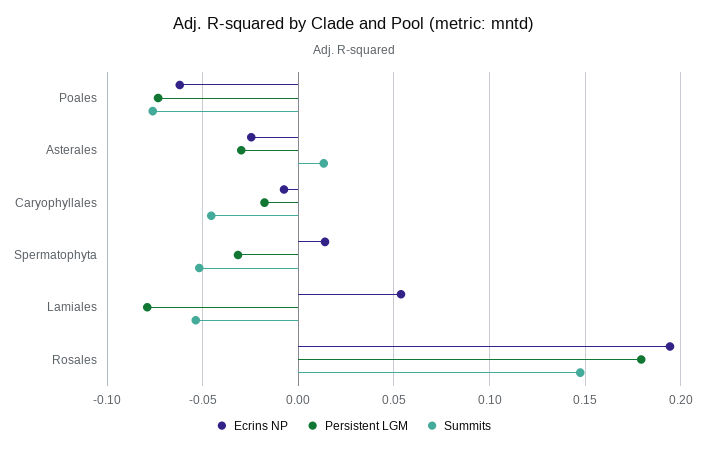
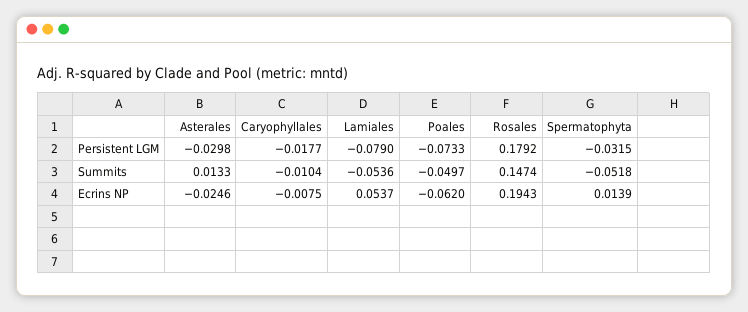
Summits, Poales: -0.075 -> -0.0497
Summits, Caryophyllales: -0.045 -> -0.0104

